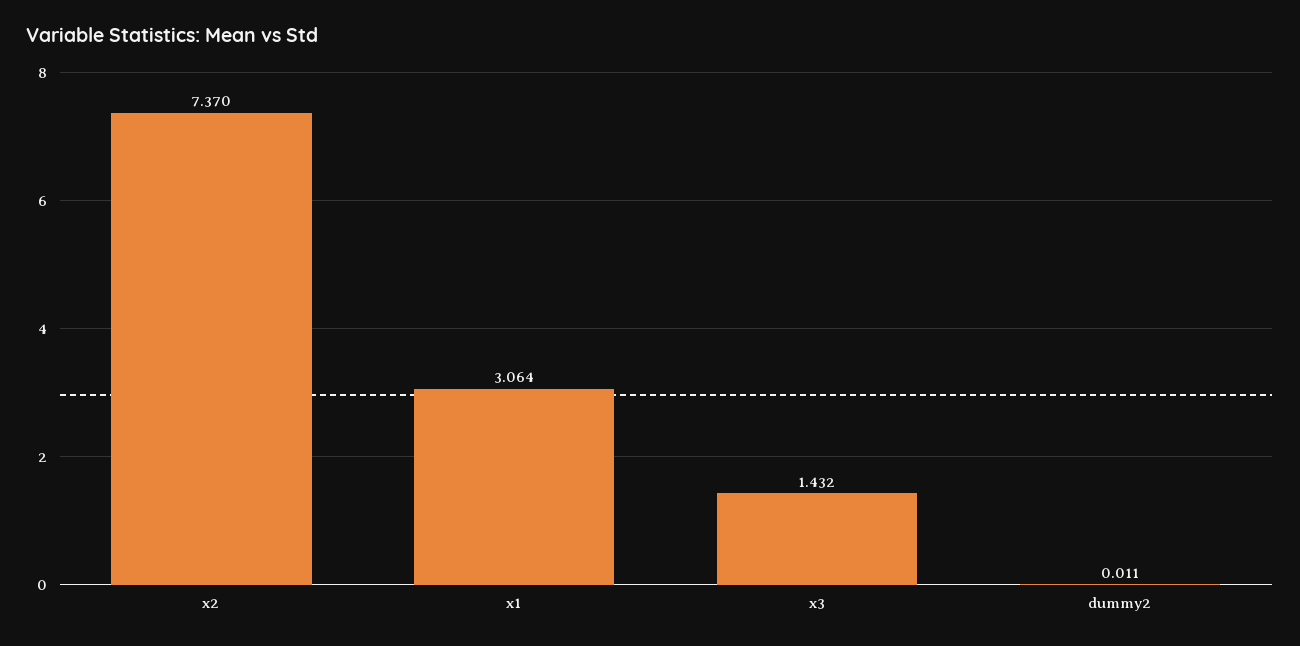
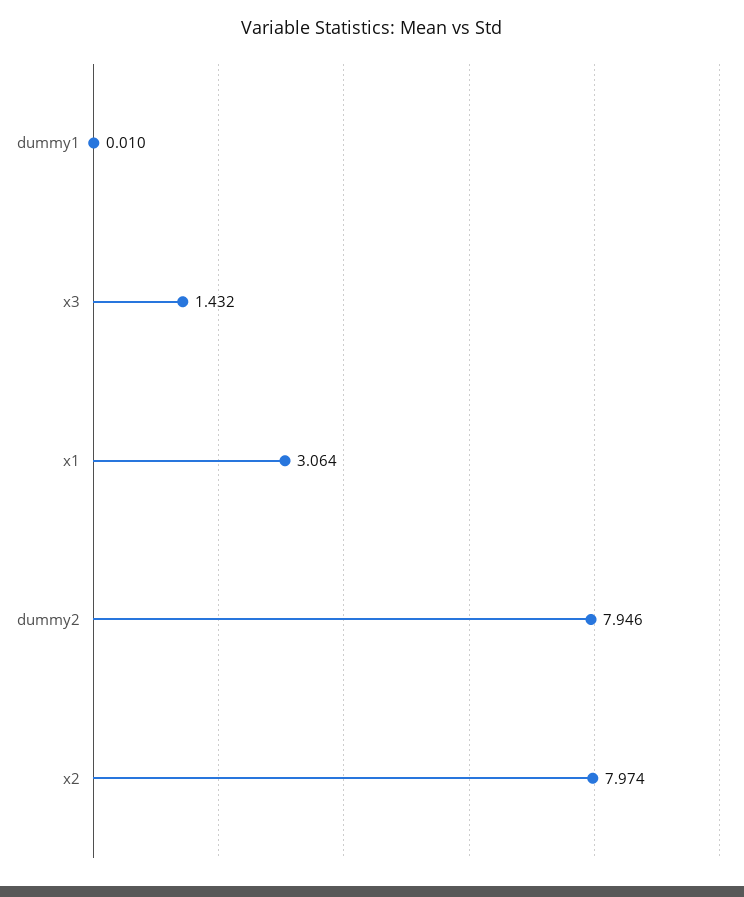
x2: 7.37 -> 7.974
dummy2: 0.011 -> 7.946
dummy1: none -> 0.01

